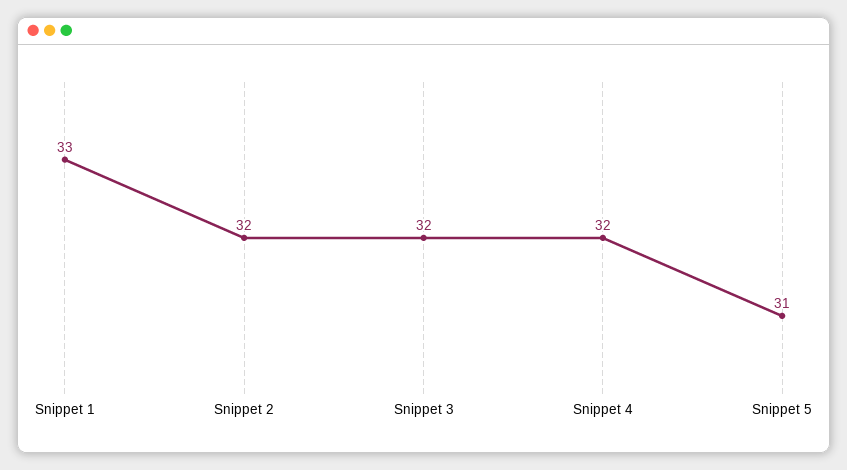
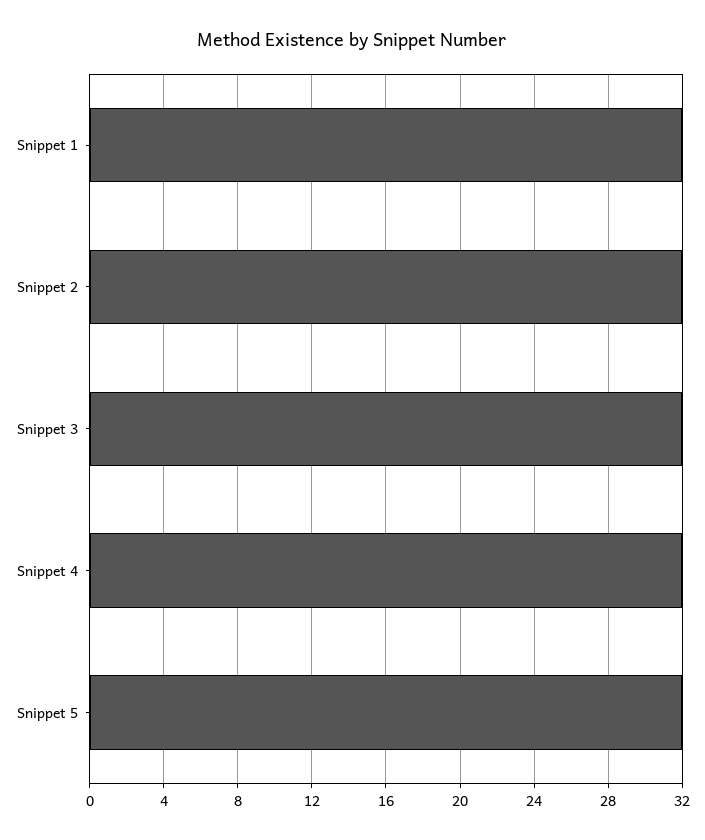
Snippet 1: 33 -> 32
Snippet 5: 31 -> 32

